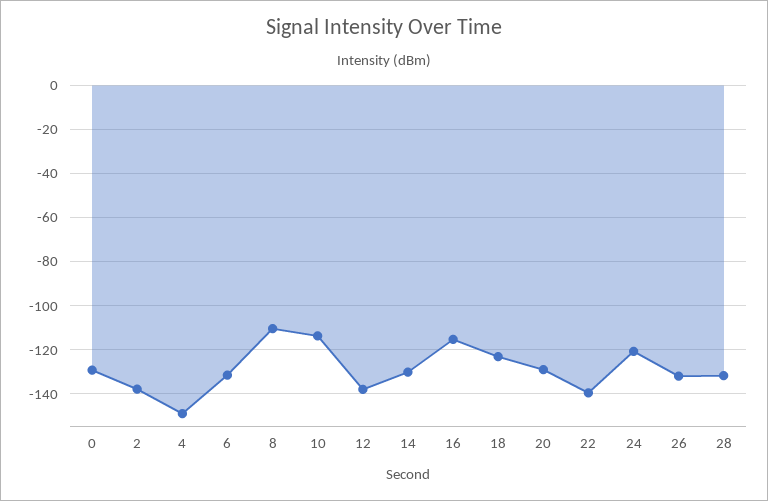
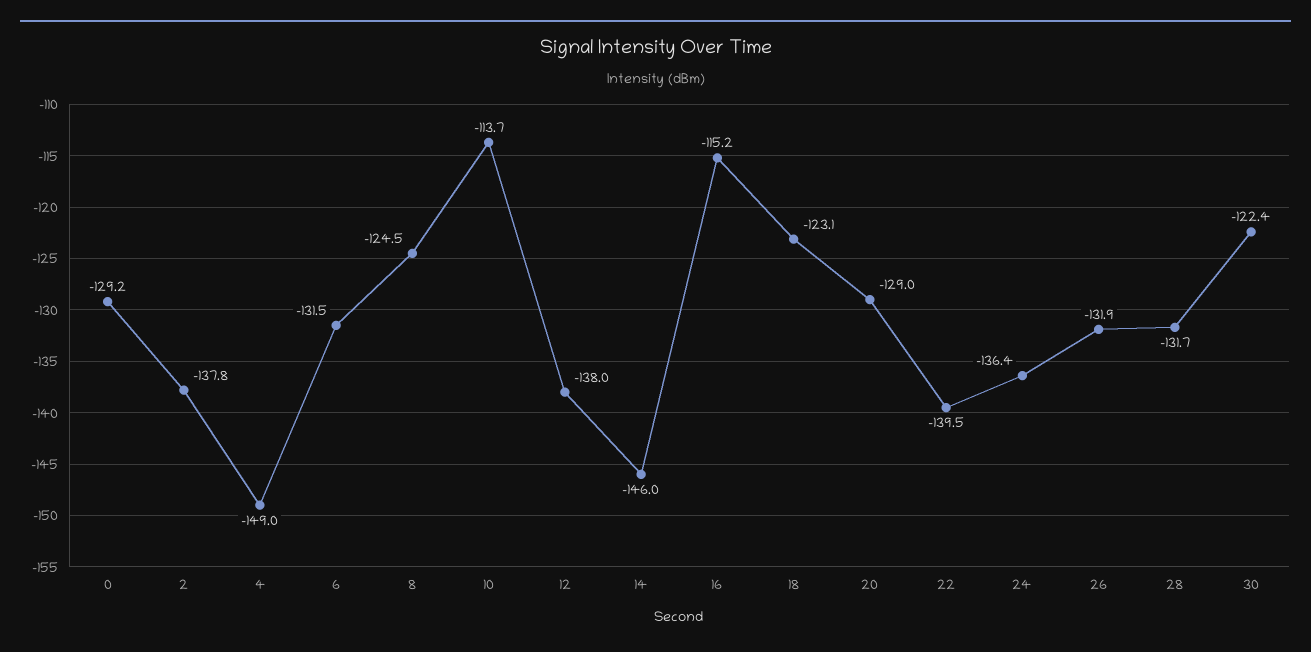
8: -110 -> -124.5
14: -130 -> -146
24: -120 -> -136.4
30: none -> -122.4

